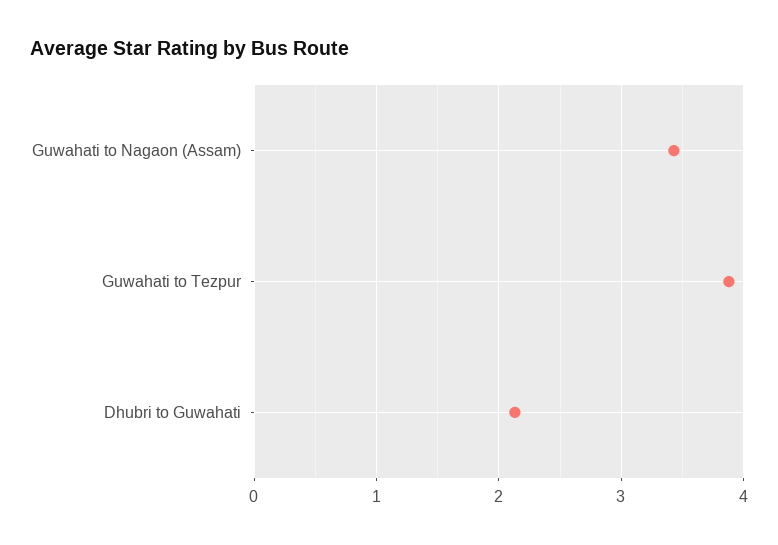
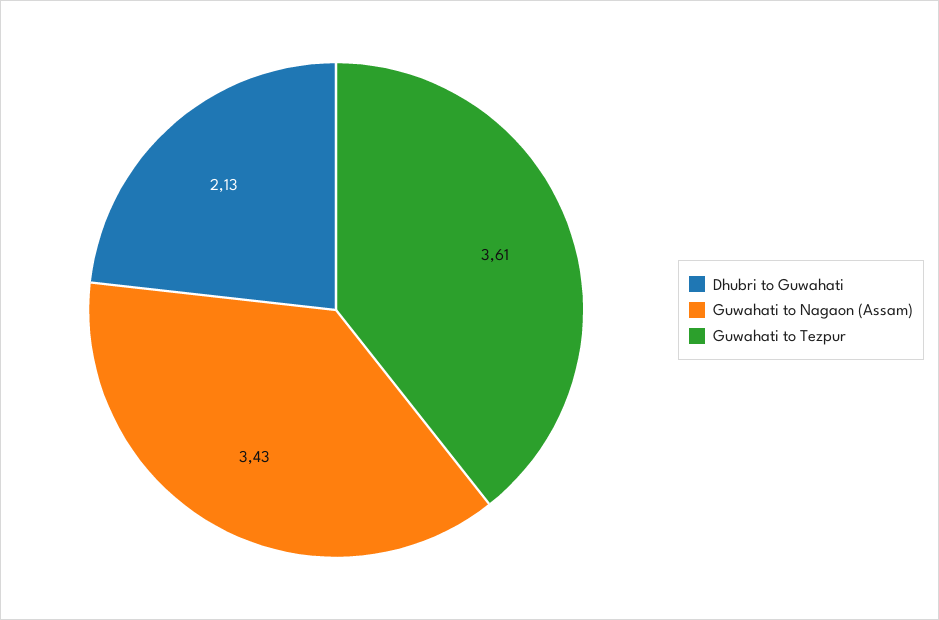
Guwahati to Tezpur: 3.9 -> 3.61

